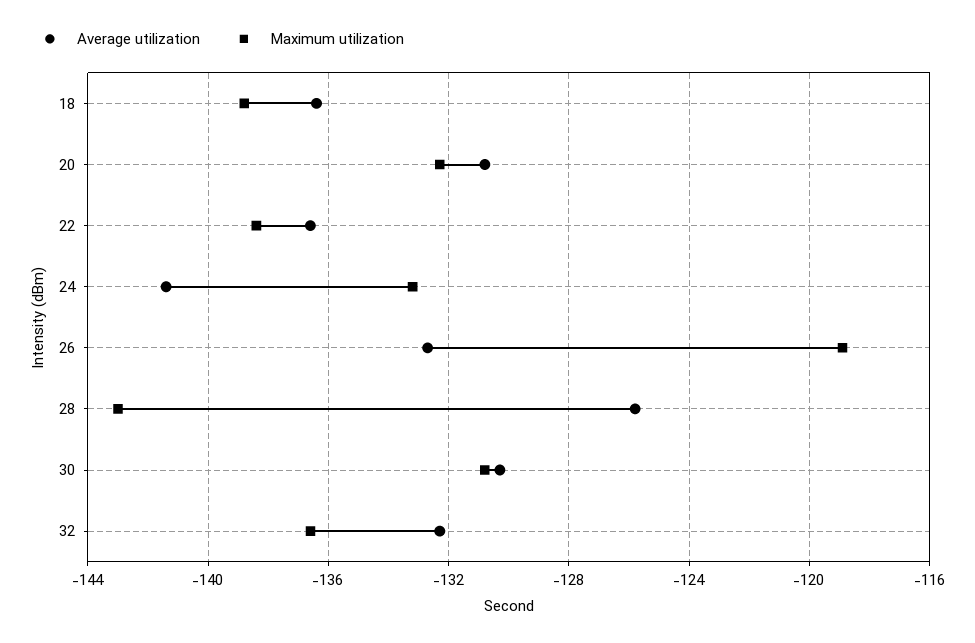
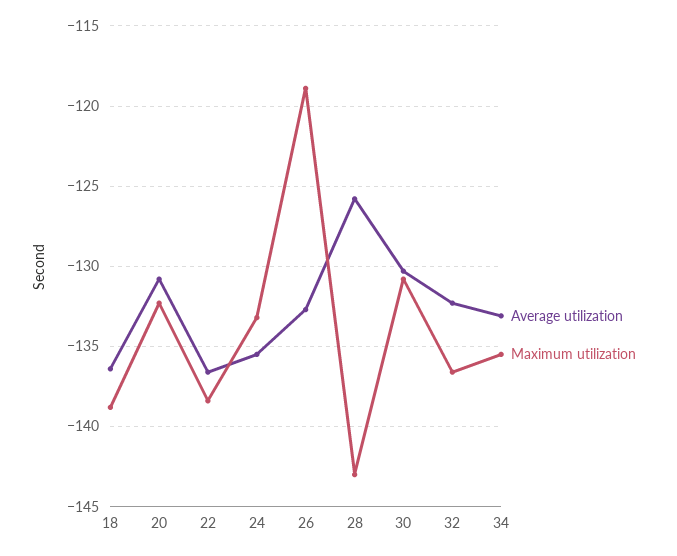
Average utilization, 24: -141.5 -> -135.5
Average utilization, 34: none -> -133
Maximum utilization, 34: none -> -135.5

